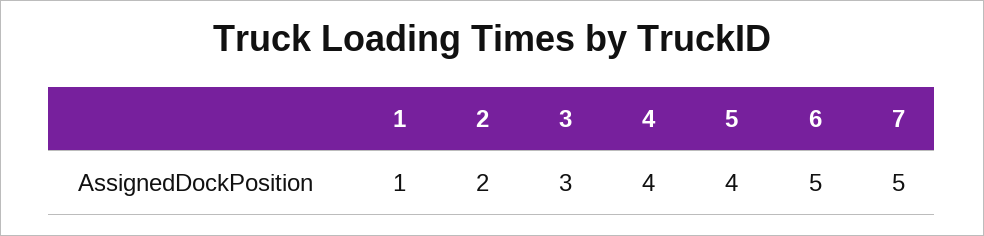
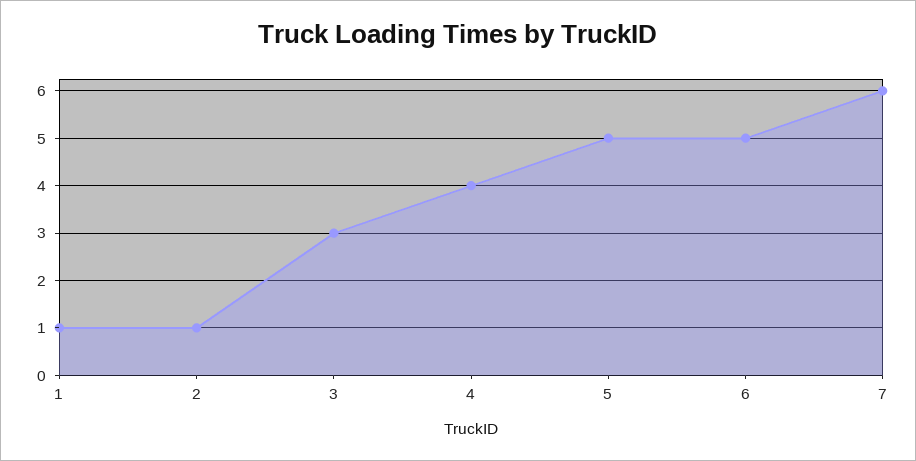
2: 2 -> 1
5: 4 -> 5
7: 5 -> 6

